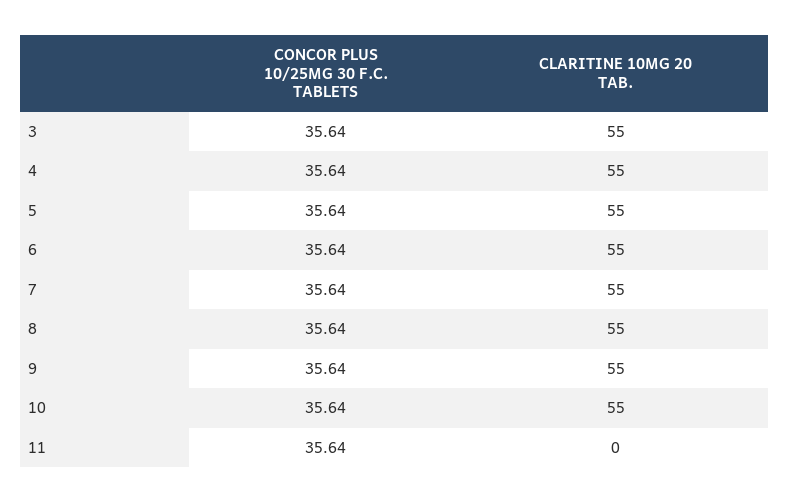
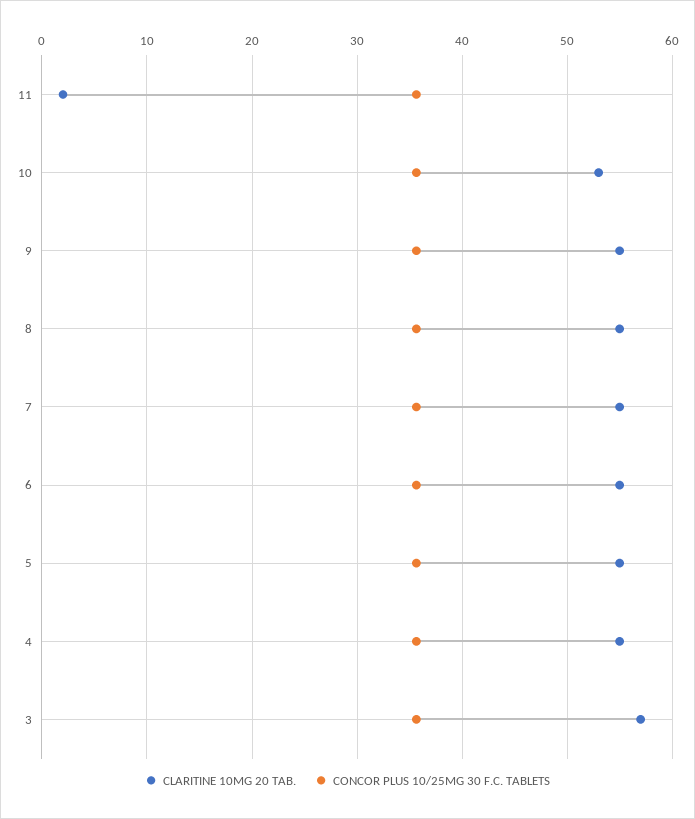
CLARITINE 10MG 20 TAB., 3: 55 -> 57
CLARITINE 10MG 20 TAB., 10: 55 -> 53
CLARITINE 10MG 20 TAB., 11: 0 -> 2

